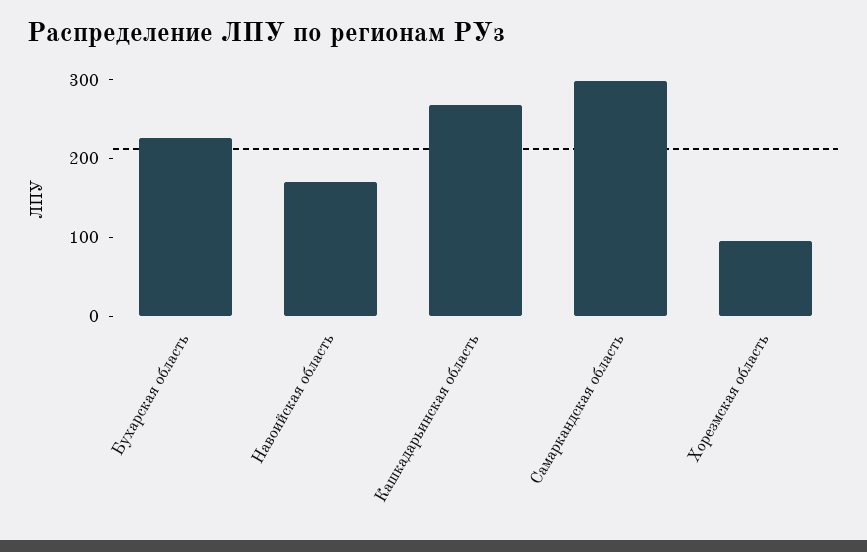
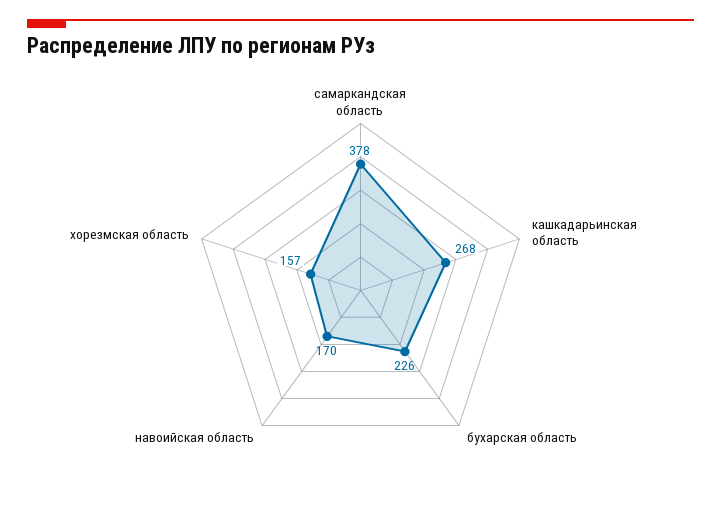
Самаркандская область: 300 -> 378
Хорезмская область: 100 -> 157

